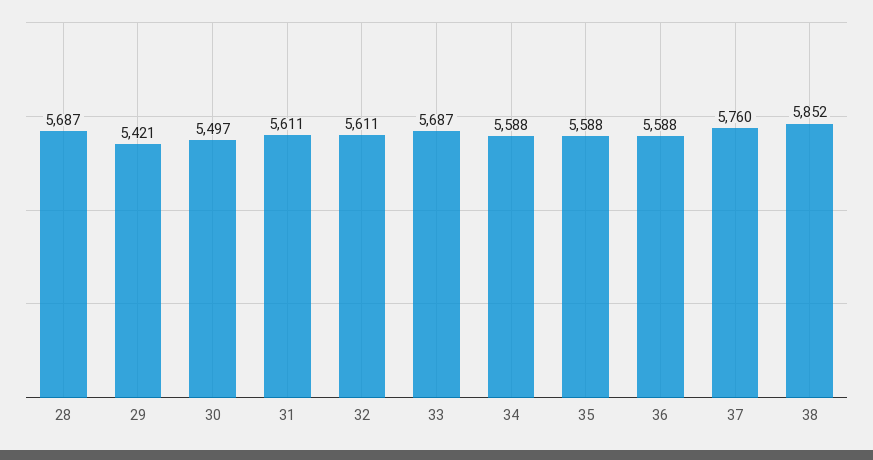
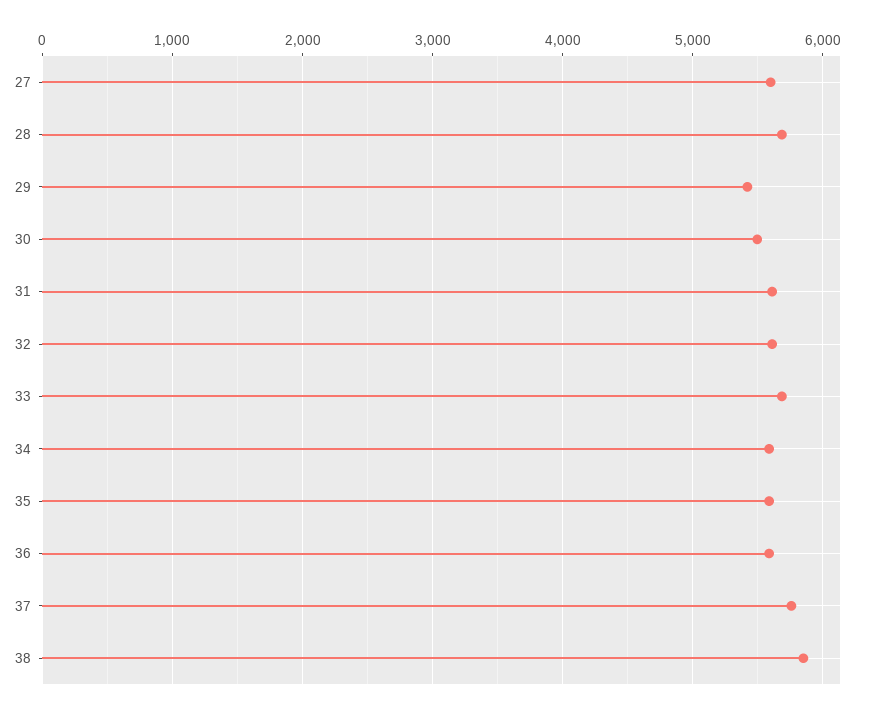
27: none -> 5600

